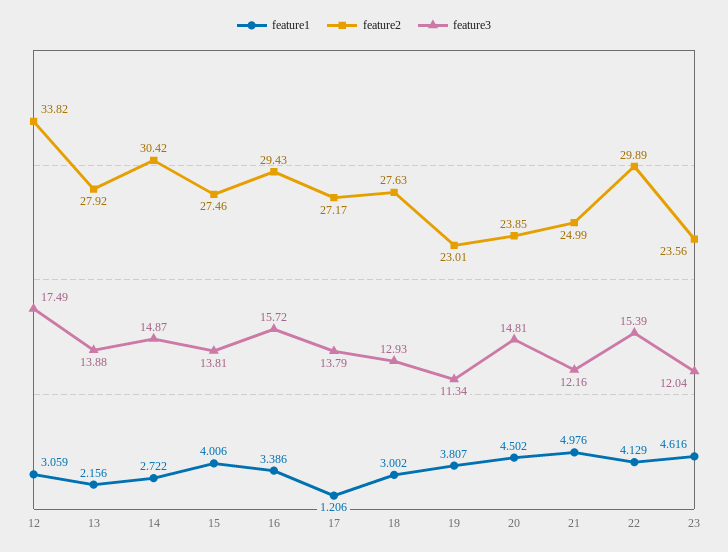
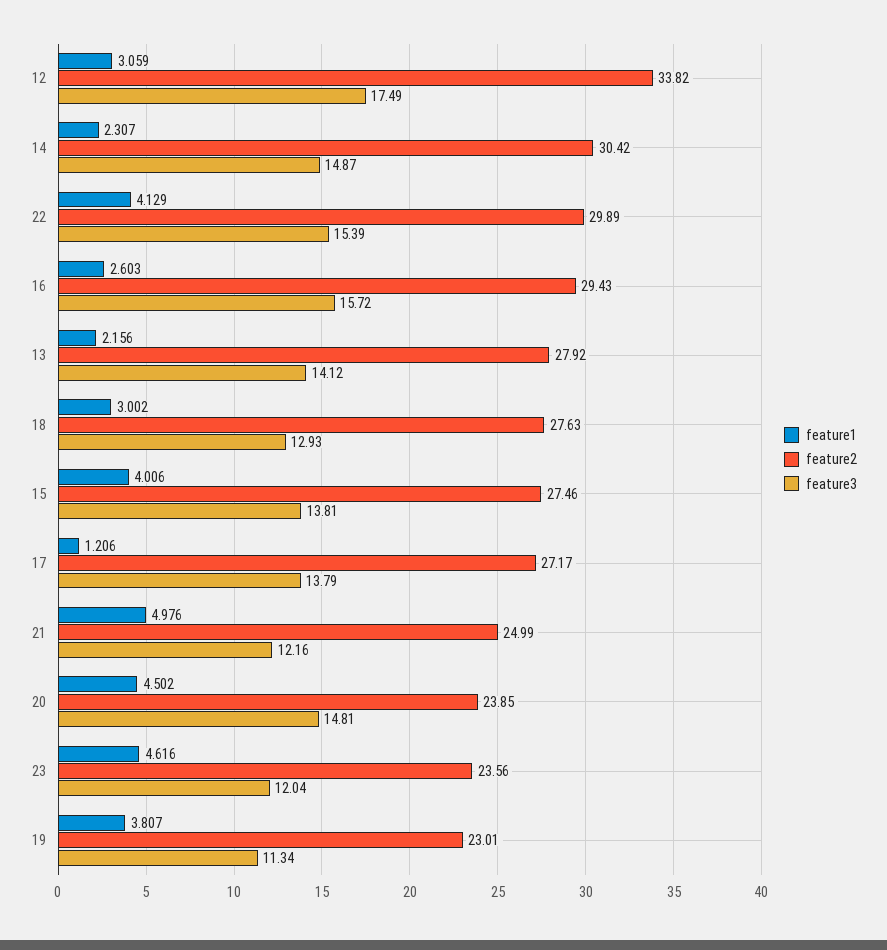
feature3, 13: 13.88 -> 14.12
feature1, 14: 2.722 -> 2.307
feature1, 16: 3.386 -> 2.603

